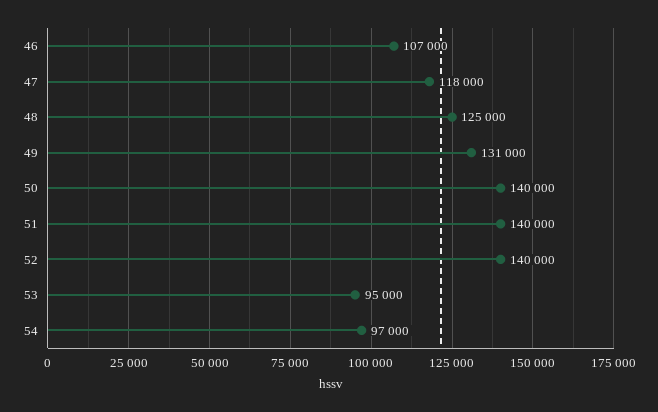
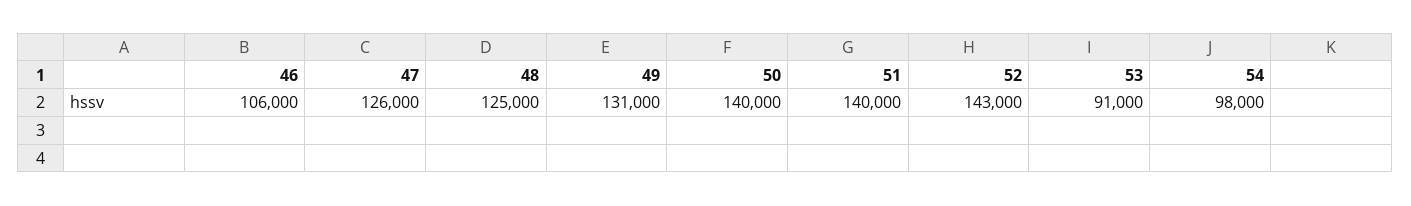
46: 107000 -> 106000
47: 118000 -> 126000
52: 140000 -> 143000
53: 95000 -> 91000
54: 97000 -> 98000

